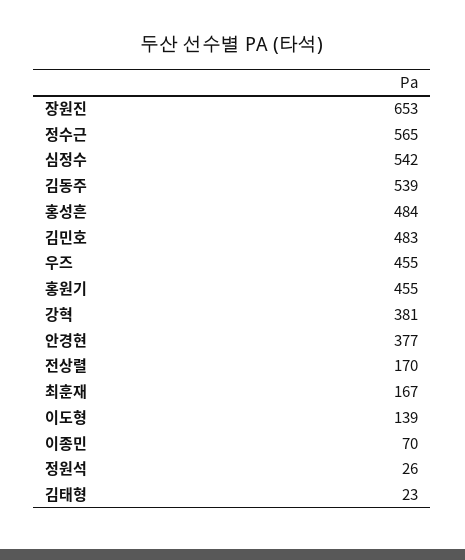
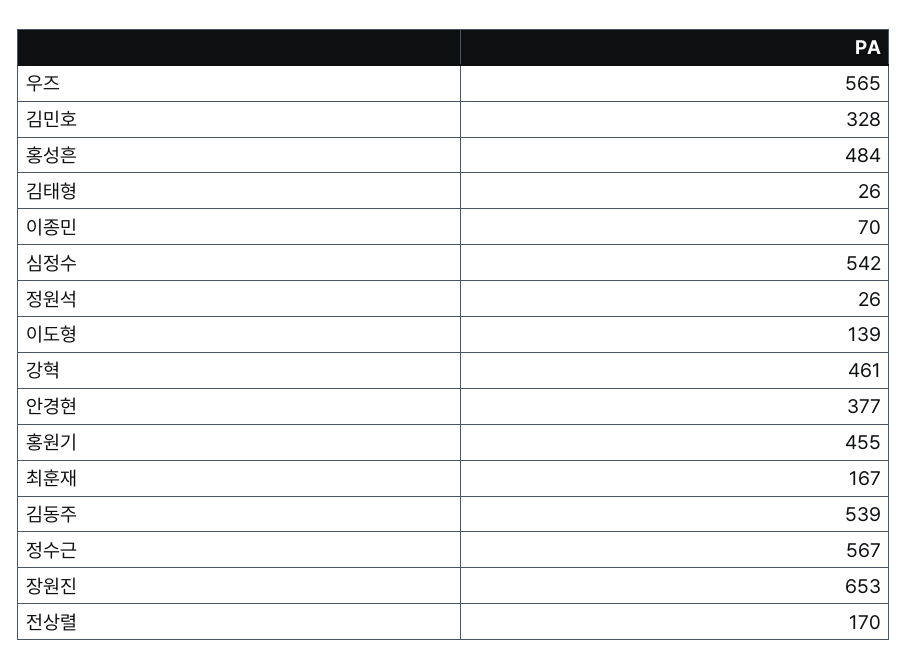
정수근: 565 -> 567
김민호: 483 -> 328
우즈: 455 -> 565
강혁: 381 -> 461
김태형: 23 -> 26

